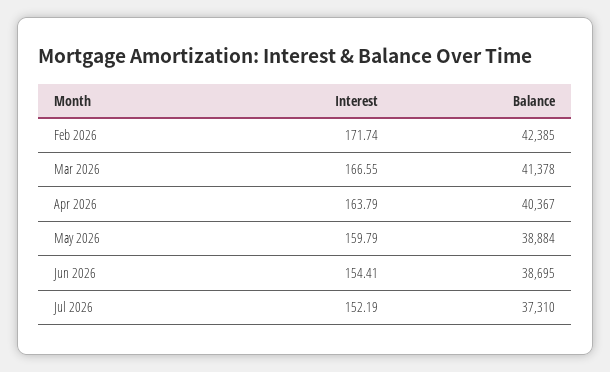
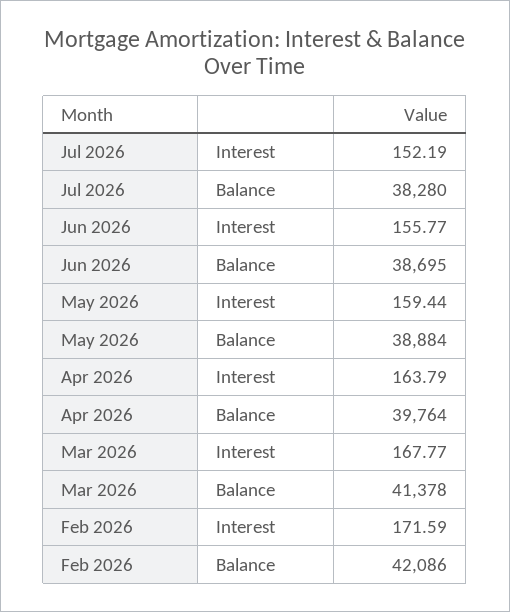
Interest, Feb 2026: 171.74 -> 171.59
Balance, Feb 2026: 42385 -> 42086
Interest, Mar 2026: 166.55 -> 167.77
Balance, Apr 2026: 40367 -> 39764
Interest, May 2026: 159.79 -> 159.44
Interest, Jun 2026: 154.41 -> 155.77
Balance, Jul 2026: 37310 -> 38280

